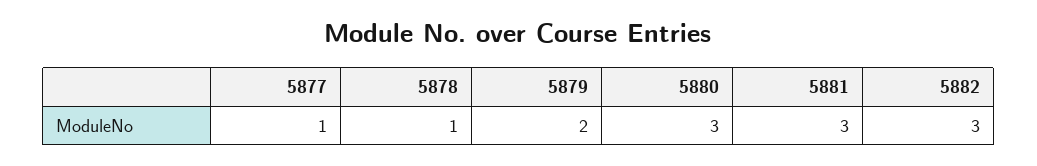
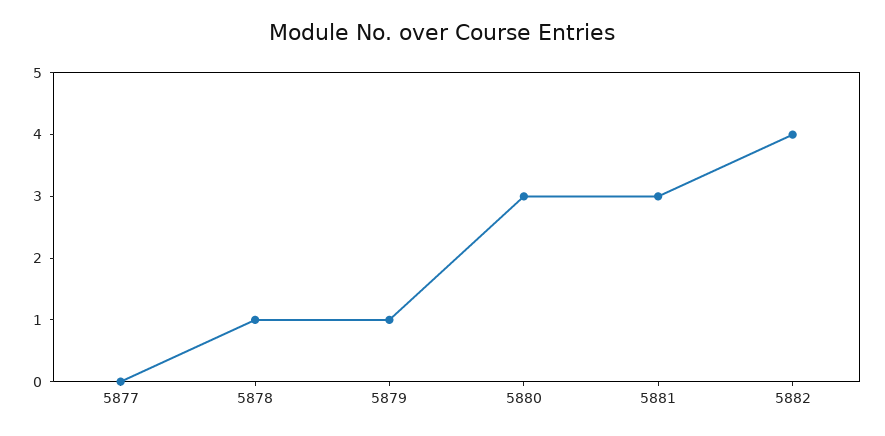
5877: 1 -> 0
5879: 2 -> 1
5882: 3 -> 4

